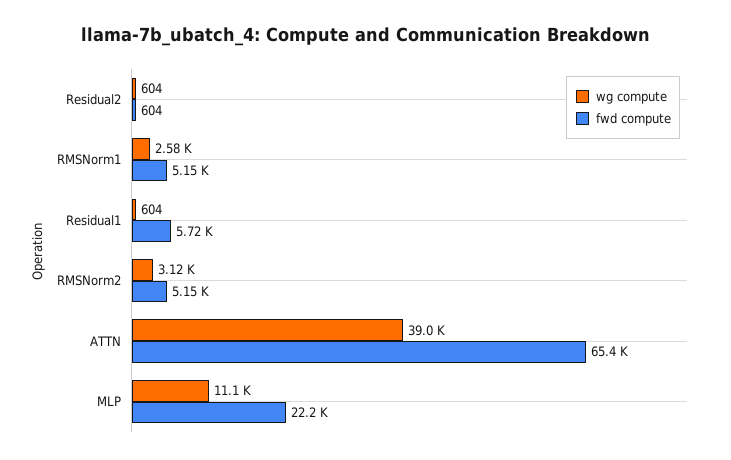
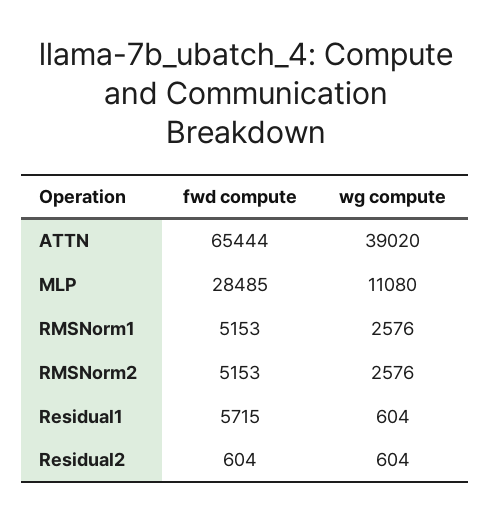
wg compute, RMSNorm2: 3120 -> 2576
fwd compute, MLP: 22200 -> 28485

